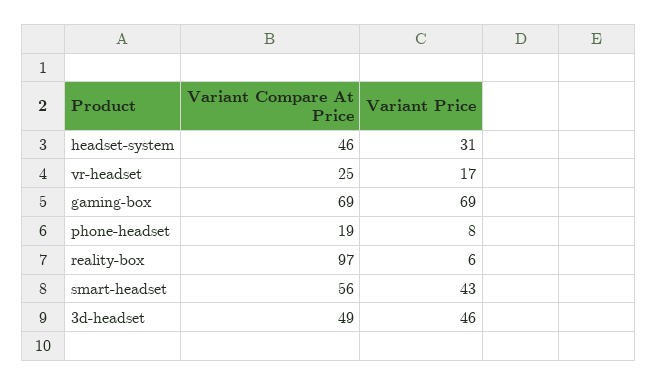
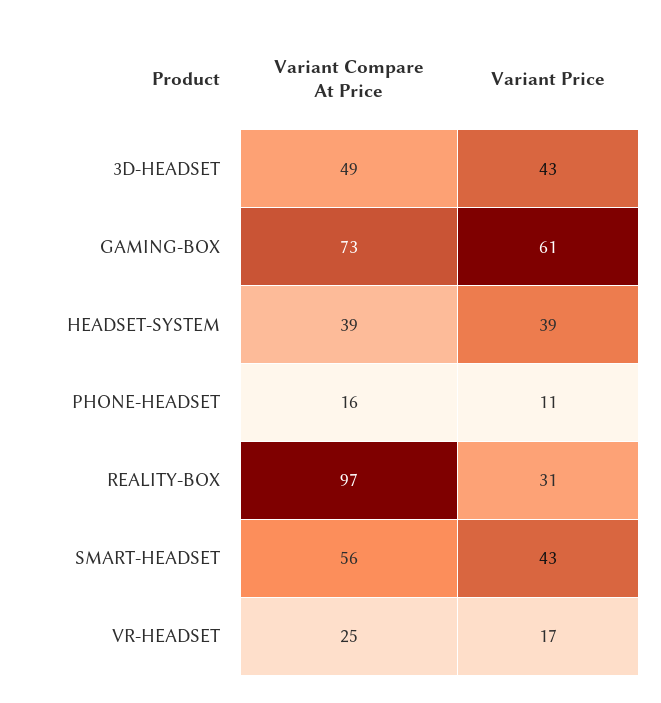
Variant Compare At Price, headset-system: 46 -> 39
Variant Price, headset-system: 31 -> 39
Variant Compare At Price, gaming-box: 69 -> 73
Variant Price, gaming-box: 69 -> 61
Variant Compare At Price, phone-headset: 19 -> 16
Variant Price, phone-headset: 8 -> 11
Variant Price, reality-box: 6 -> 31
Variant Price, 3d-headset: 46 -> 43

